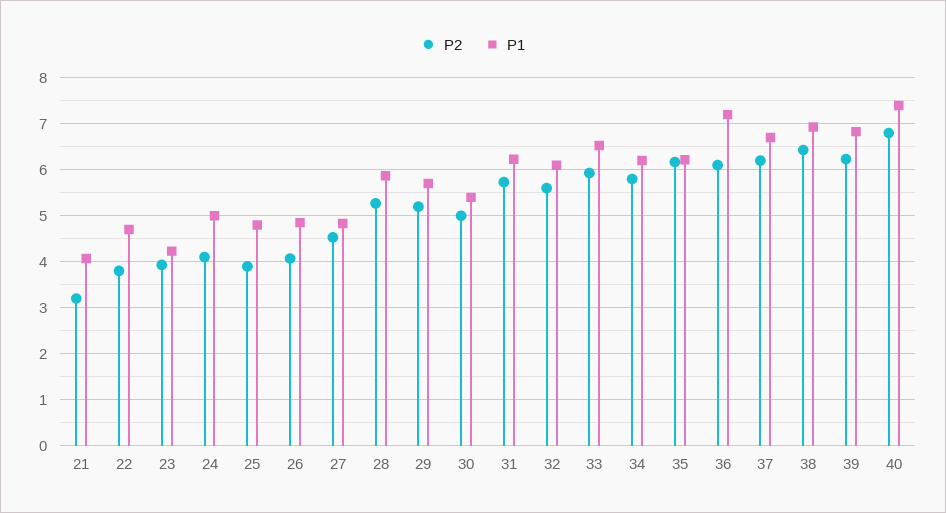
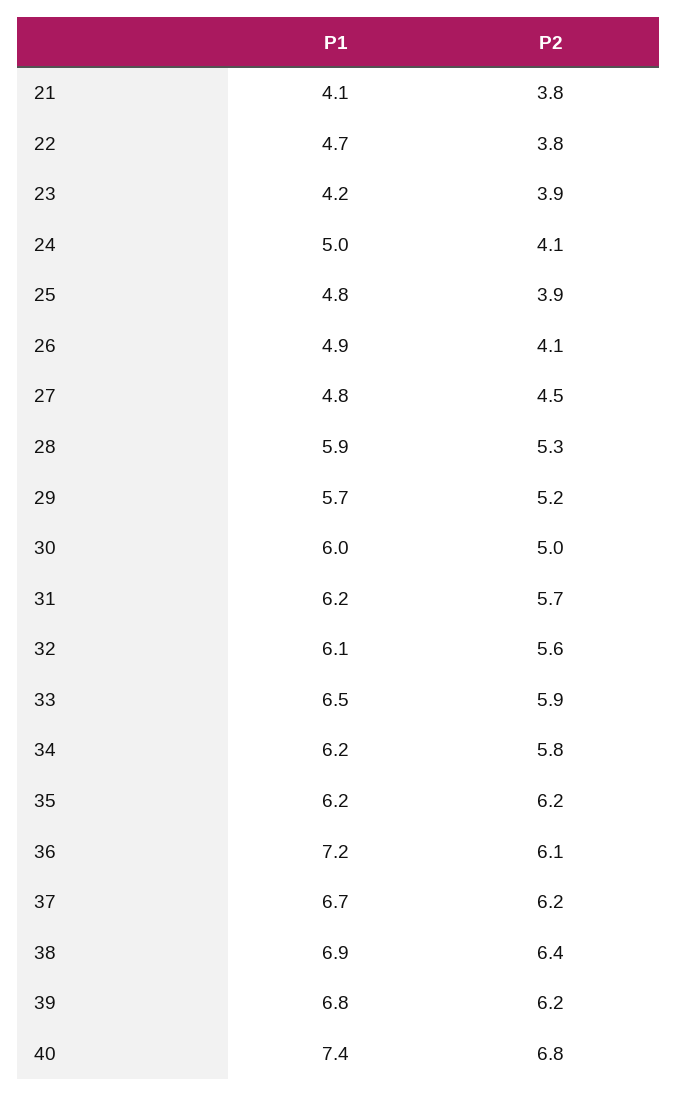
P2, 21: 3.2 -> 3.8
P1, 30: 5.4 -> 6

